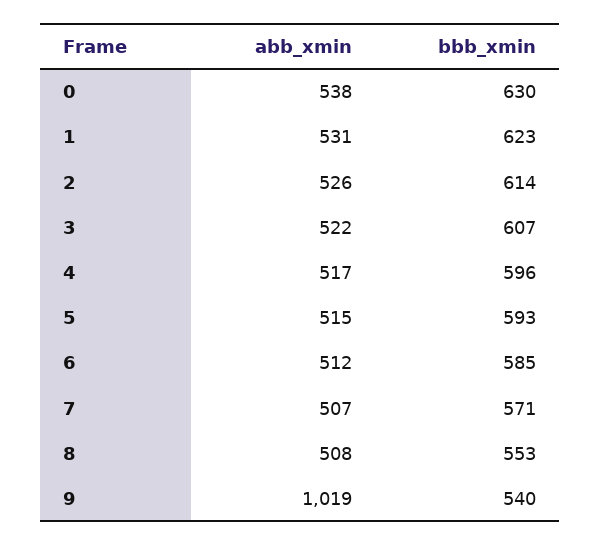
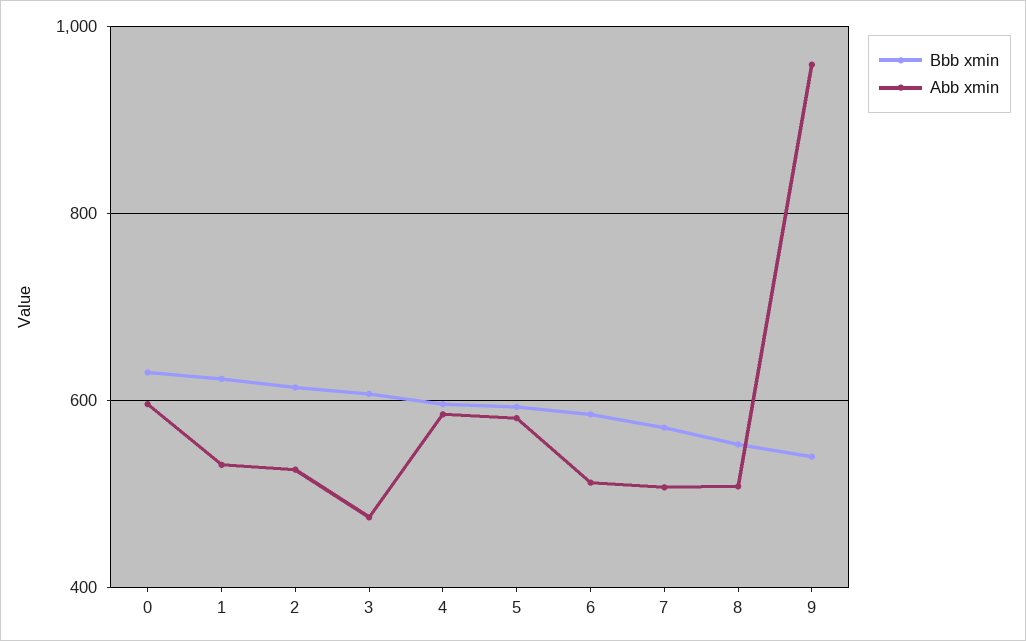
abb_xmin, 0: 538 -> 600
abb_xmin, 3: 522 -> 480
abb_xmin, 4: 517 -> 580
abb_xmin, 5: 515 -> 580
abb_xmin, 9: 1019 -> 960

